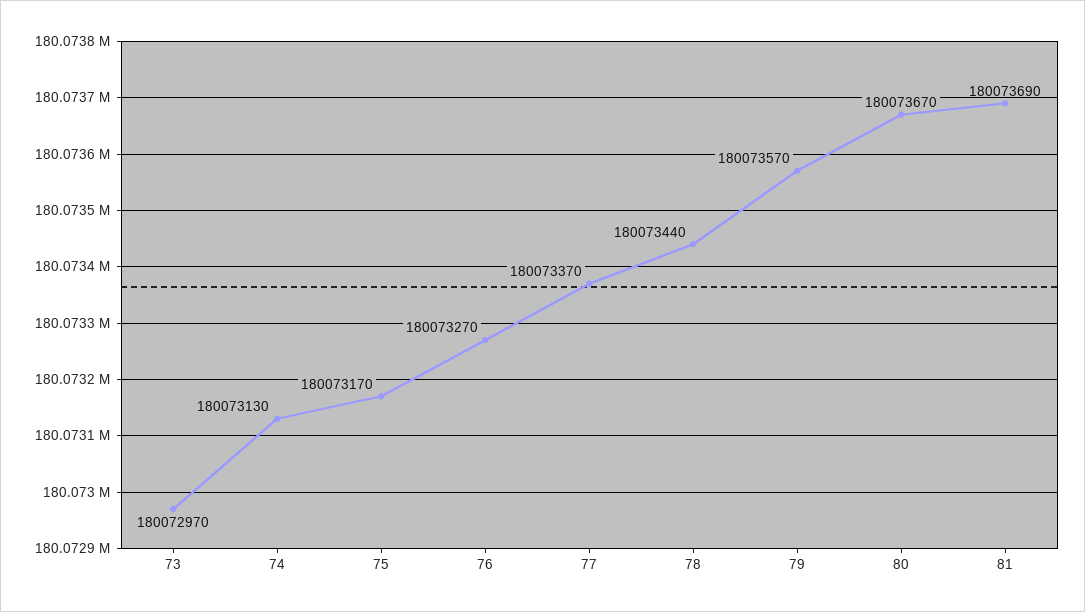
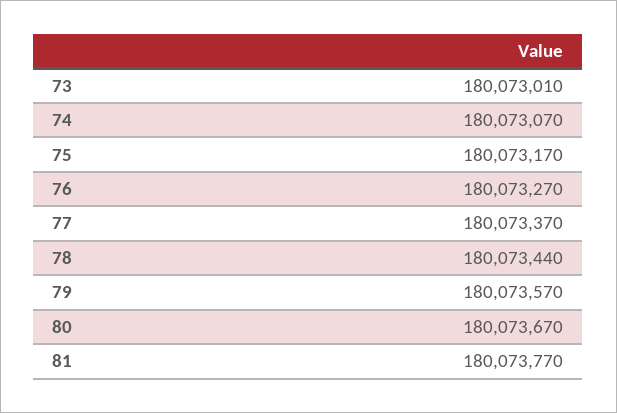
73: 180072970 -> 180073010
74: 180073130 -> 180073070
81: 180073690 -> 180073770

